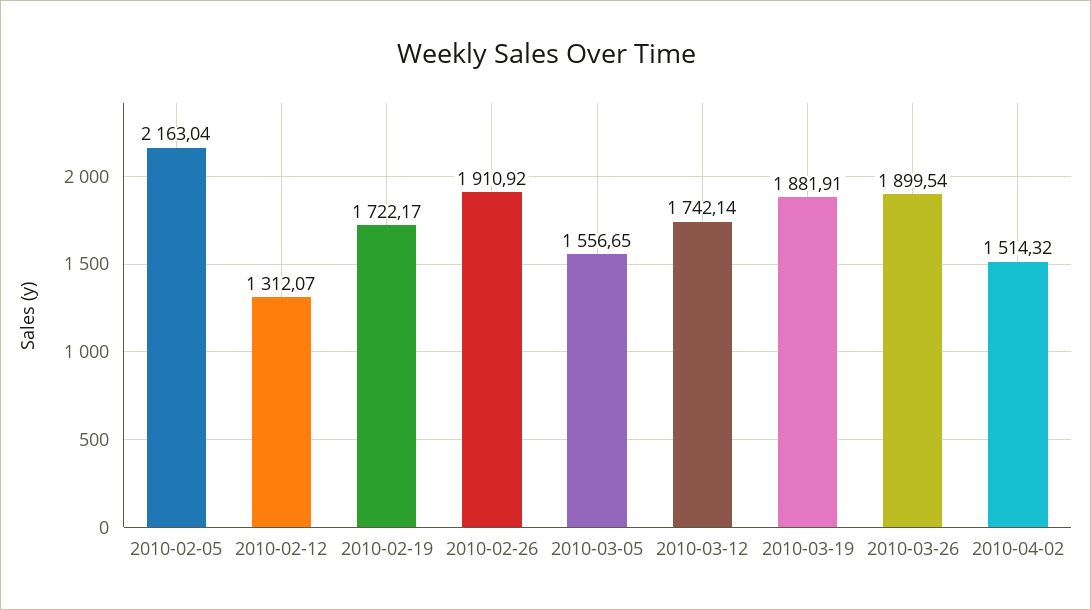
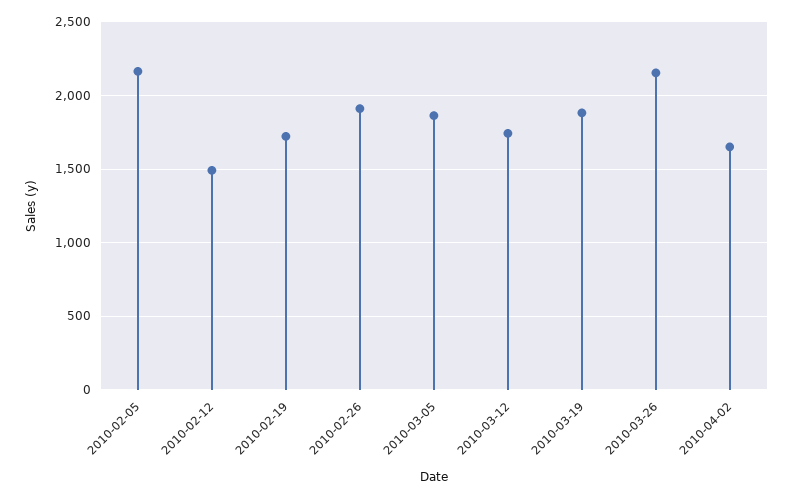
2010-02-12: 1312.07 -> 1500
2010-03-05: 1556.65 -> 1850
2010-03-26: 1899.54 -> 2150
2010-04-02: 1514.32 -> 1650

